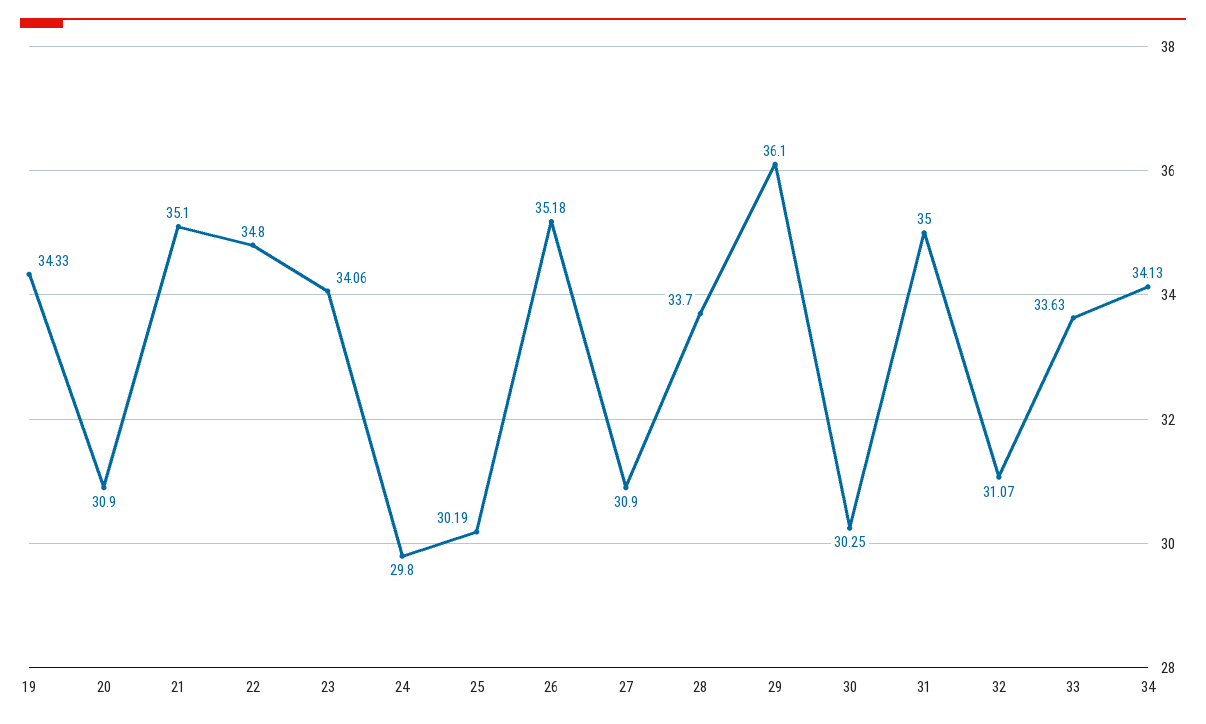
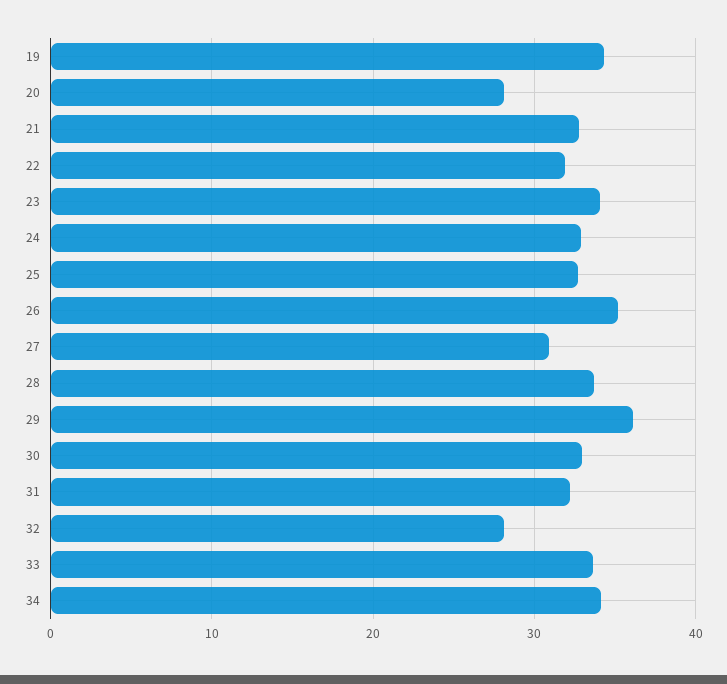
20: 30.9 -> 28
21: 35.1 -> 33
22: 34.8 -> 32
24: 29.8 -> 33
25: 30.19 -> 33
30: 30.25 -> 33
31: 35 -> 32
32: 31.07 -> 28

